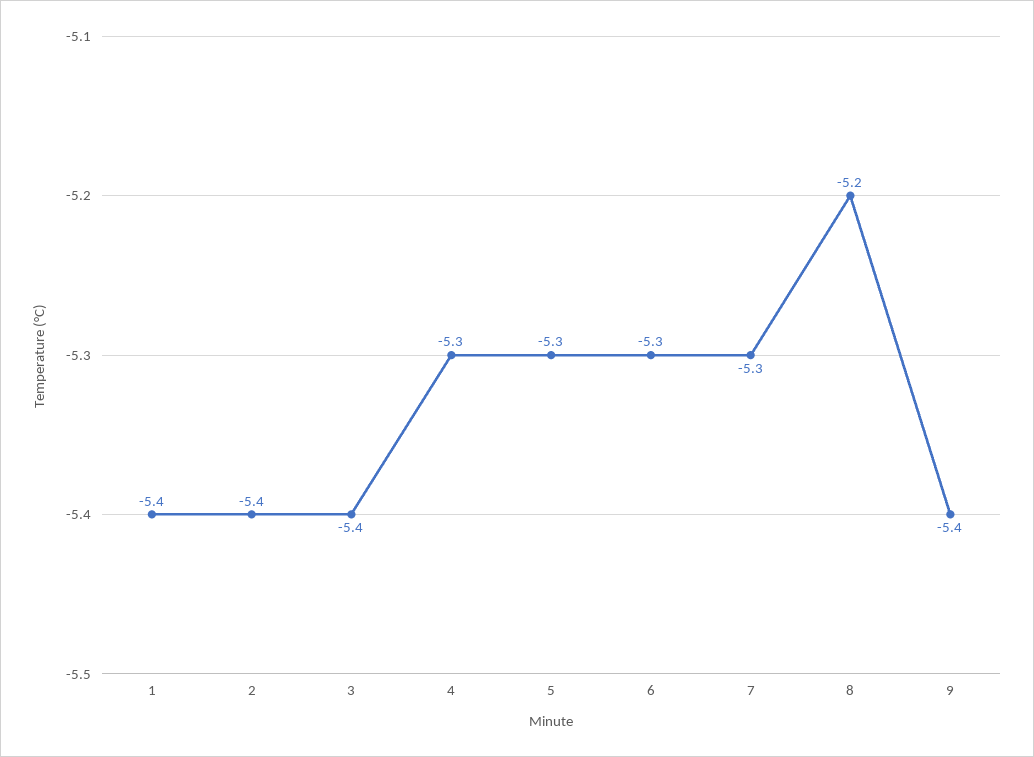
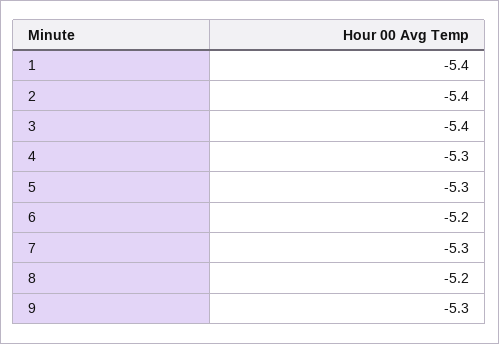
6: -5.3 -> -5.2
9: -5.4 -> -5.3

